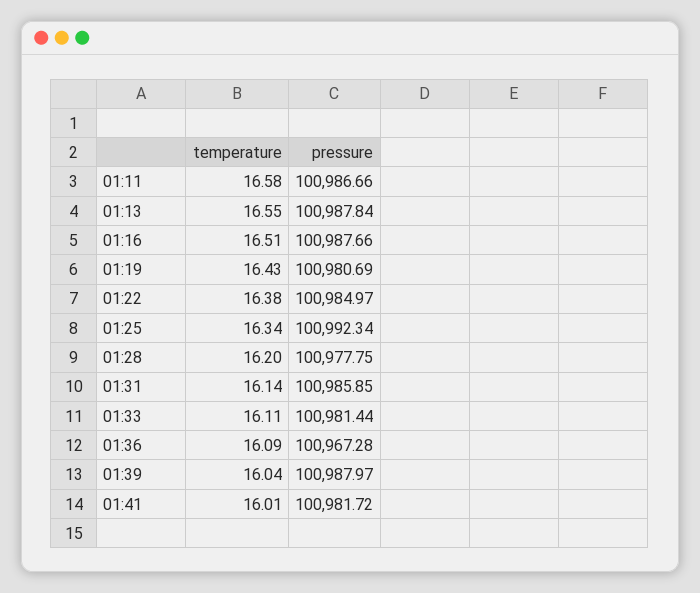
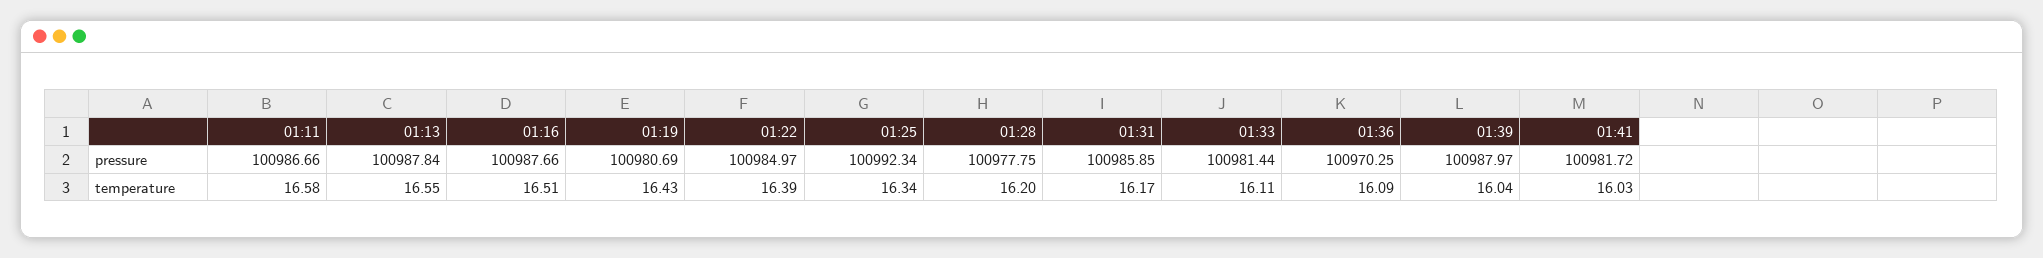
temperature, 01:22: 16.38 -> 16.39
temperature, 01:31: 16.14 -> 16.17
pressure, 01:36: 100967.28 -> 100970.25
temperature, 01:41: 16.01 -> 16.03

